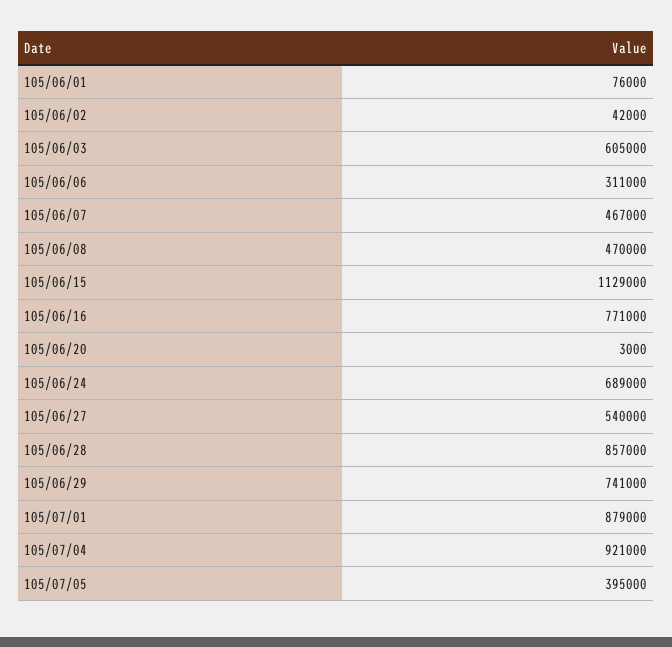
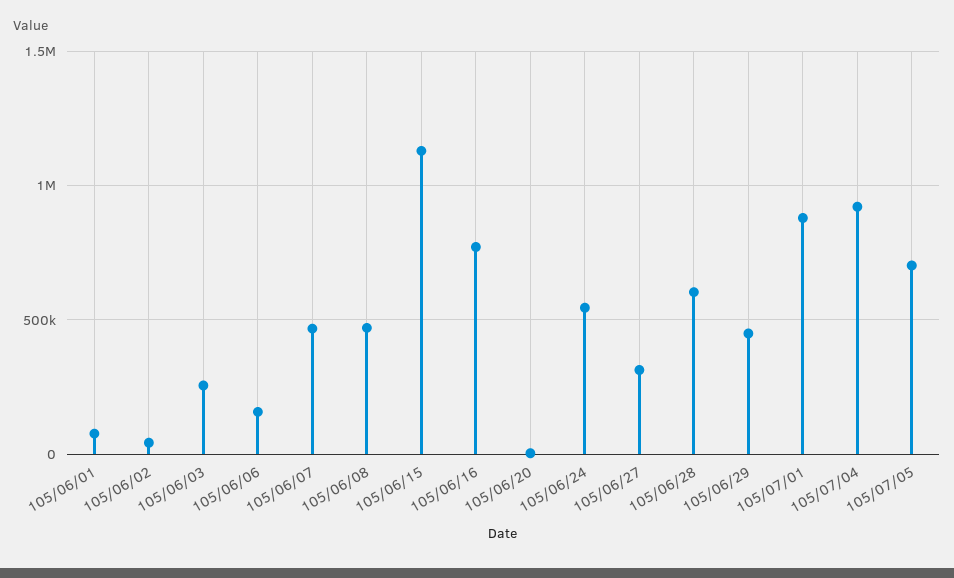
105/06/03: 605000 -> 250000
105/06/06: 311000 -> 150000
105/06/24: 689000 -> 550000
105/06/27: 540000 -> 300000
105/06/28: 857000 -> 600000
105/06/29: 741000 -> 450000
105/07/05: 395000 -> 700000

